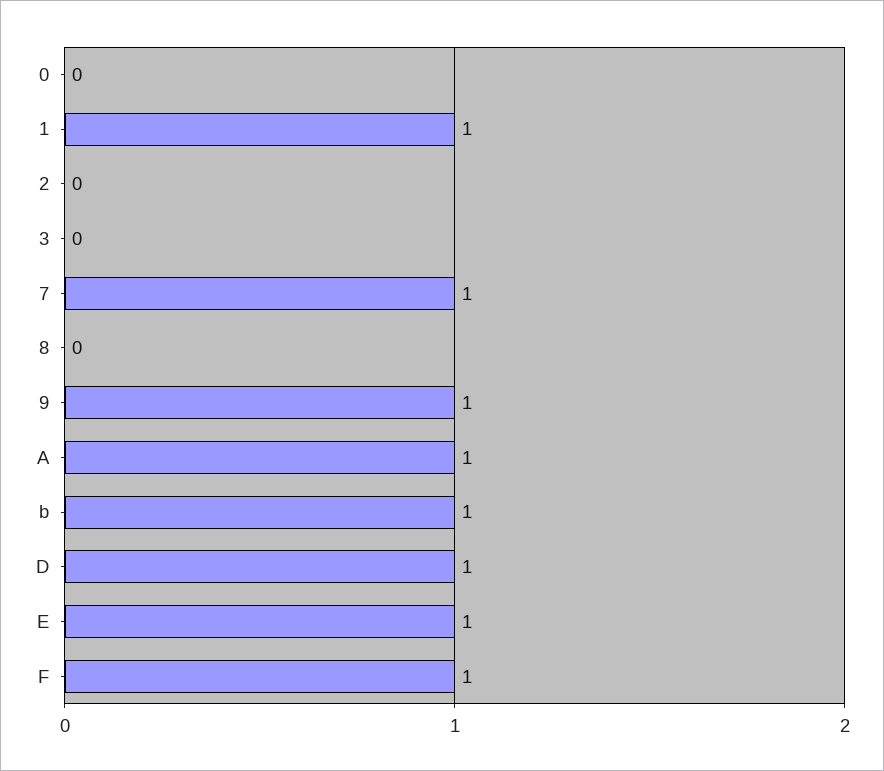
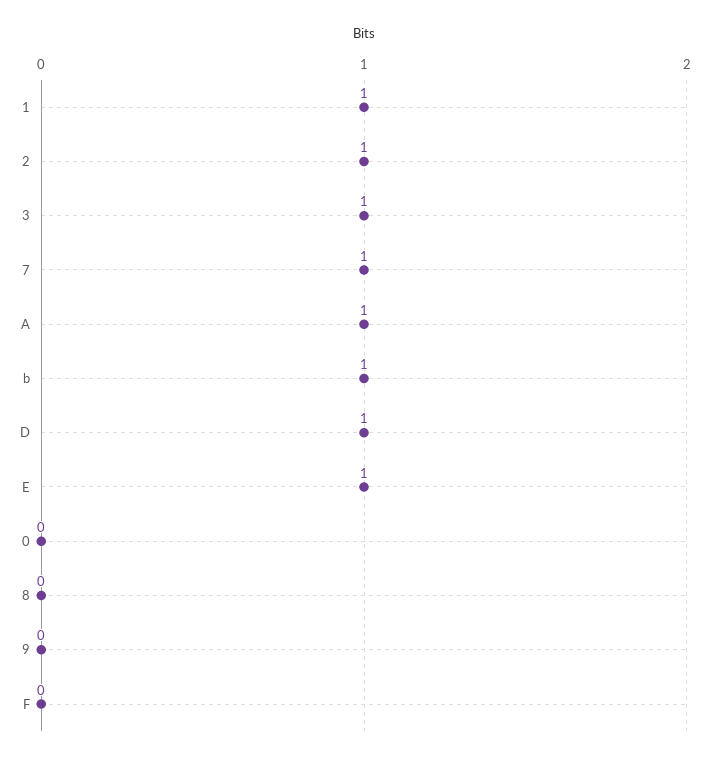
2: 0 -> 1
3: 0 -> 1
9: 1 -> 0
F: 1 -> 0

